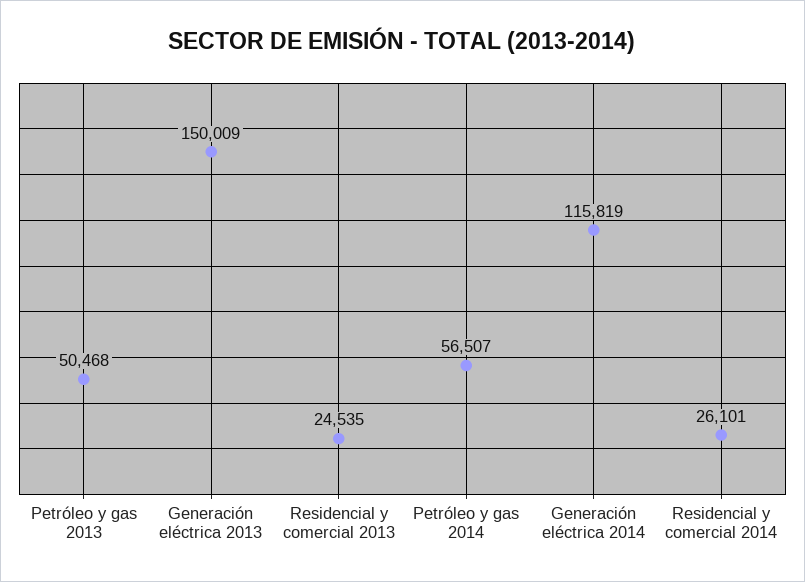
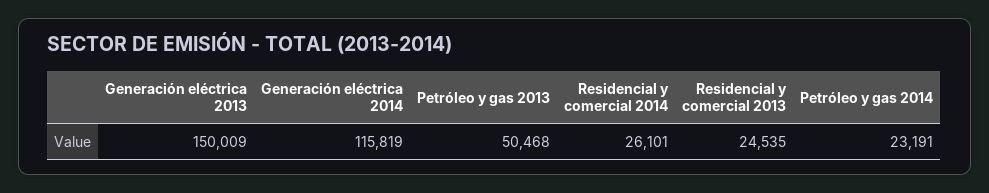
Petróleo y gas 2014: 56507 -> 23191

